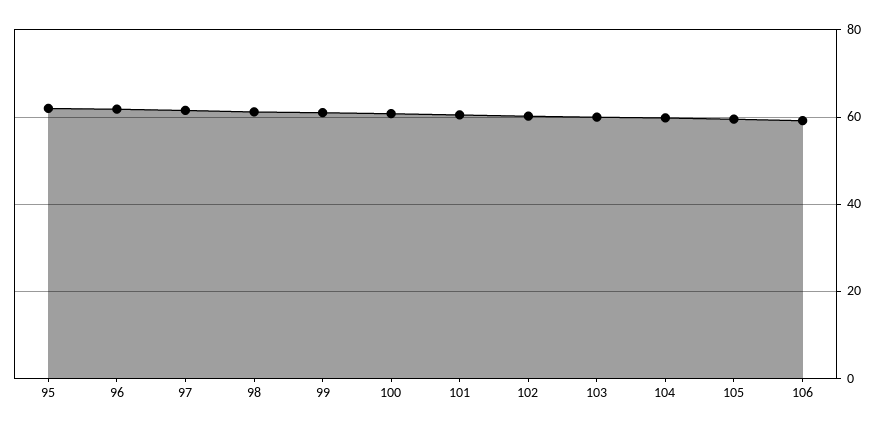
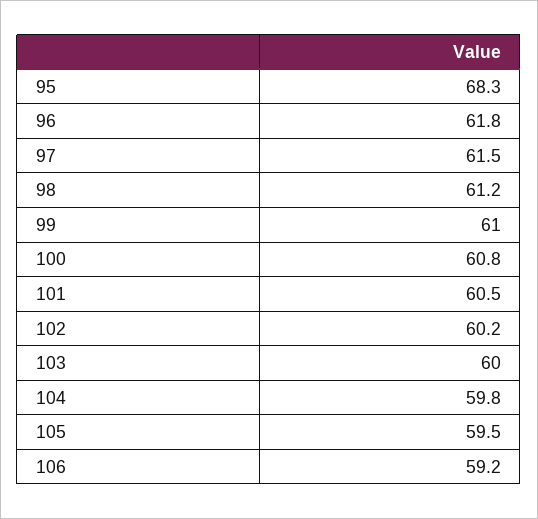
95: 62 -> 68.3

